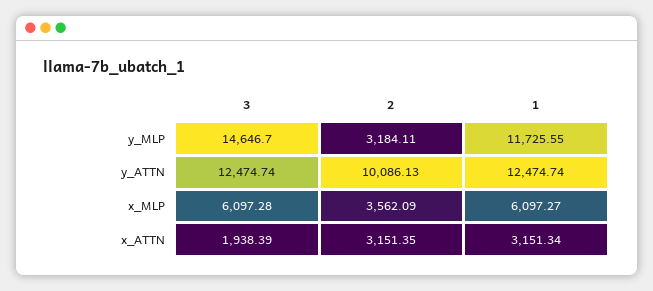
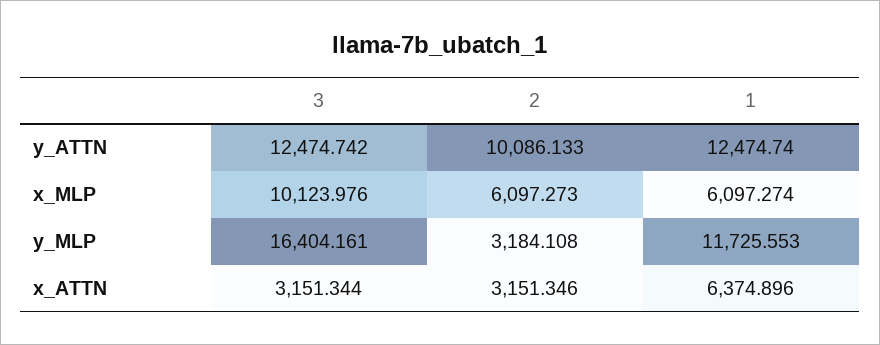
3, y_MLP: 14646.7 -> 16404.161
3, x_MLP: 6097.28 -> 10123.976
2, x_MLP: 3562.09 -> 6097.273
3, x_ATTN: 1938.39 -> 3151.344
1, x_ATTN: 3151.34 -> 6374.896

